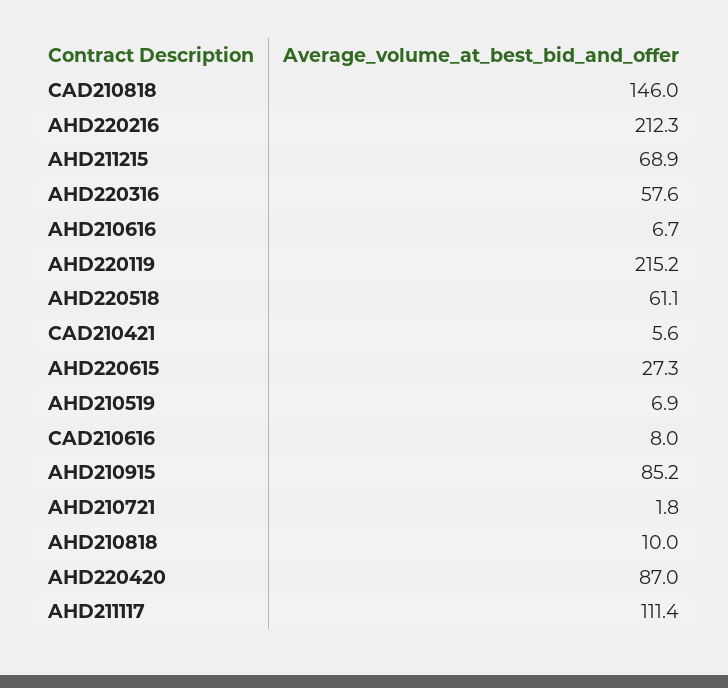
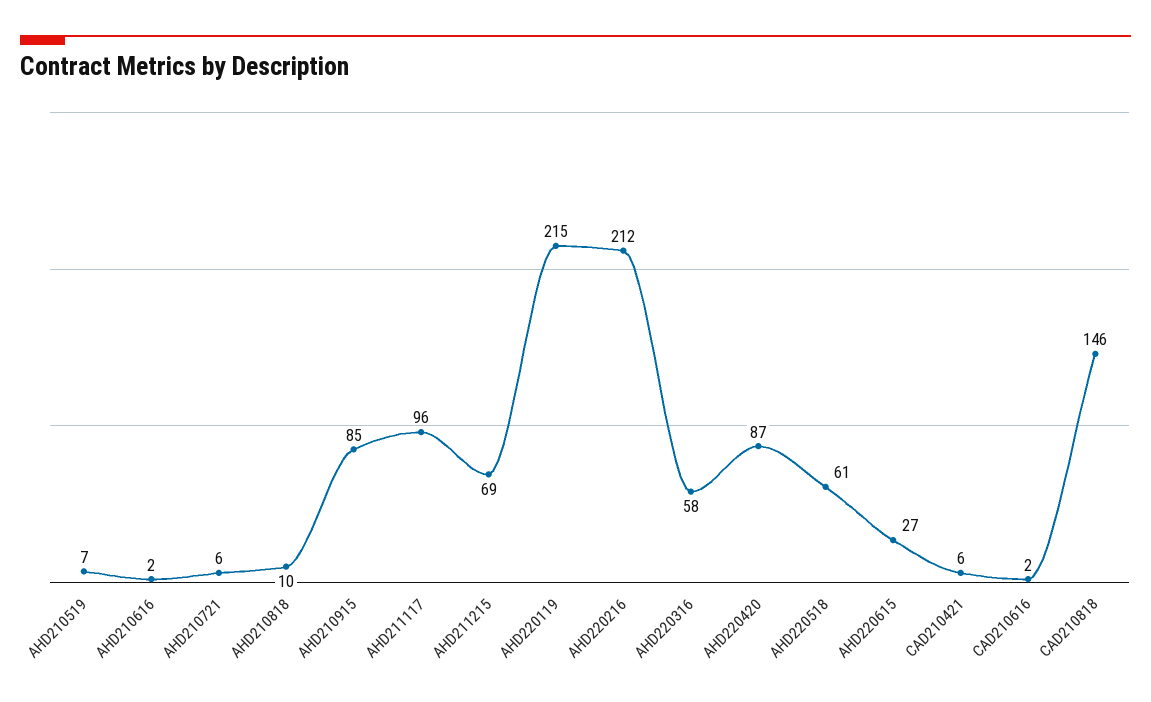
AHD210616: 6.7 -> 2
CAD210616: 8 -> 2
AHD210721: 1.8 -> 6
AHD211117: 111.4 -> 96

